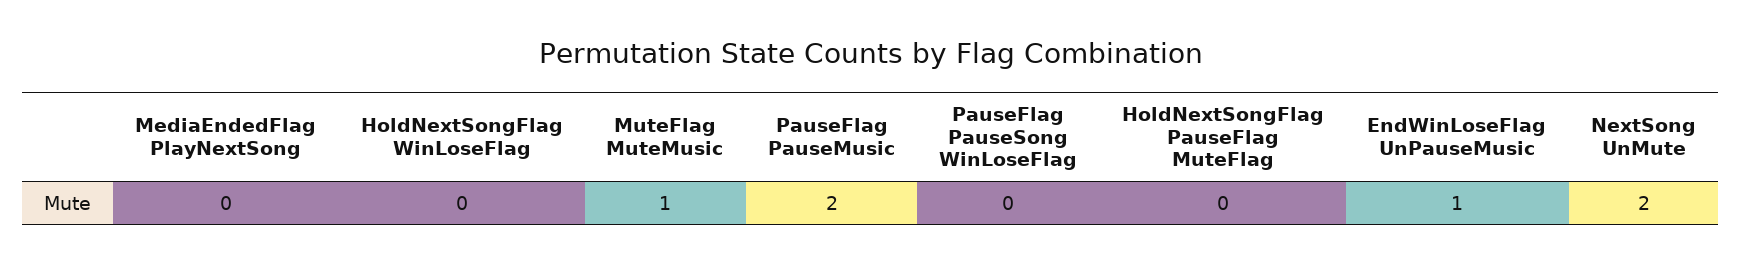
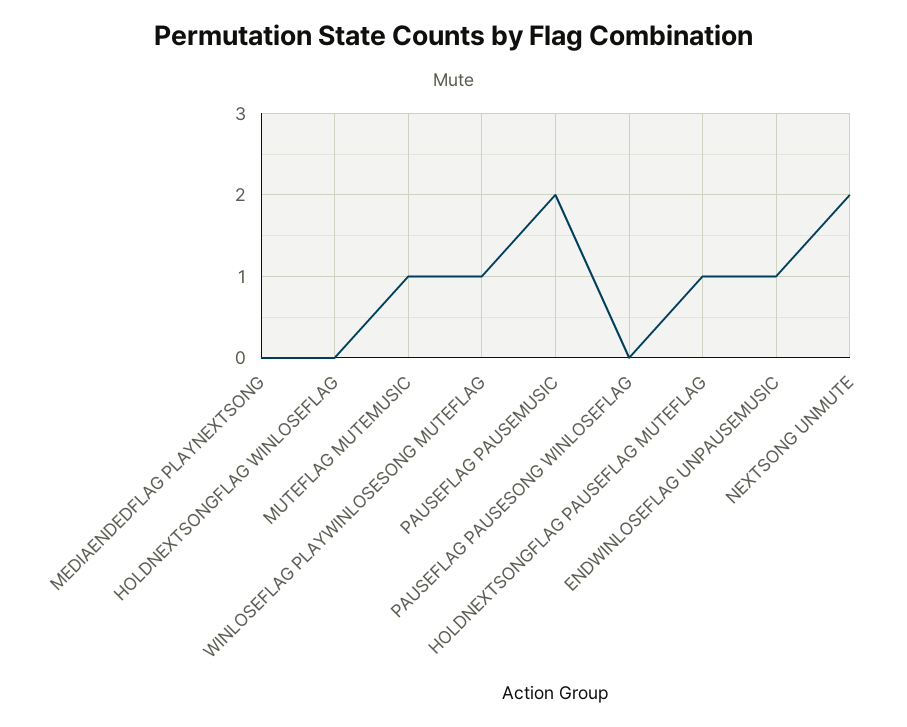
HoldNextSongFlag PauseFlag MuteFlag: 0 -> 1
WINLOSEFLAG PLAYWINLOSESONG MUTEFLAG: none -> 1

